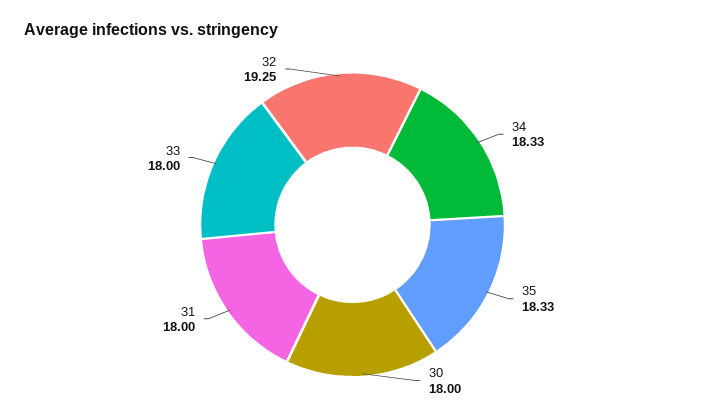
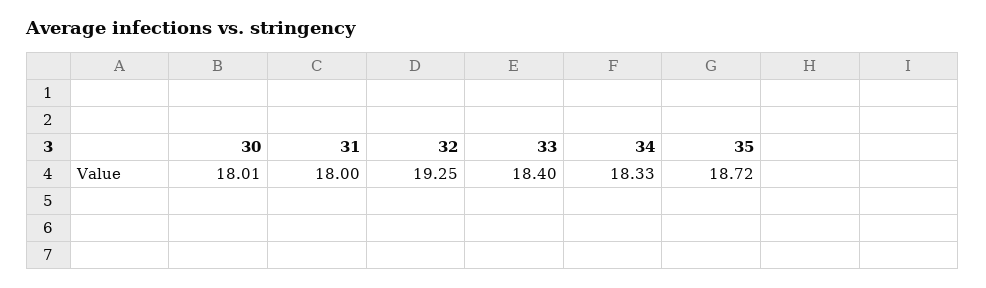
35: 18.33 -> 18.72
30: 18 -> 18.01
33: 18 -> 18.4

